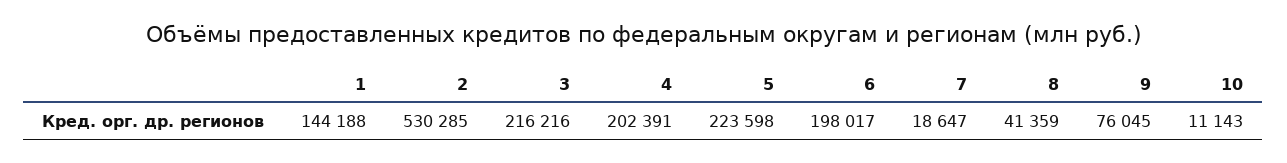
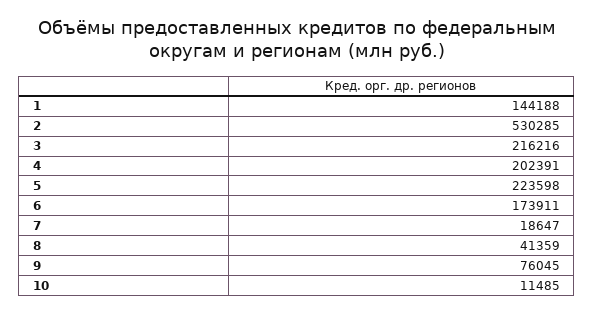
6: 198017 -> 173911
10: 11143 -> 11485

